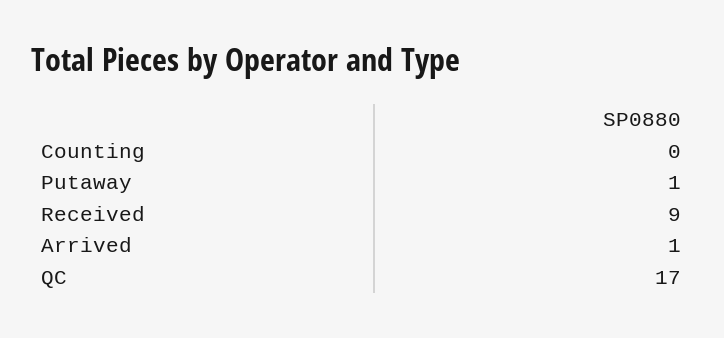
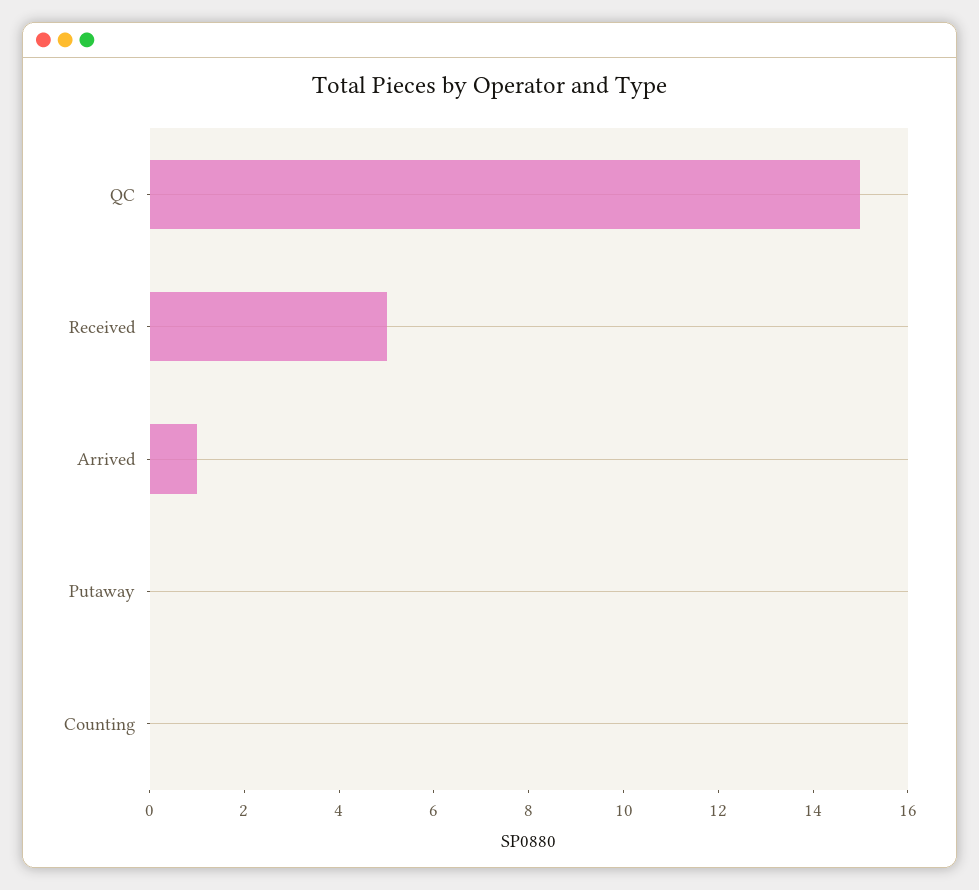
Putaway: 1 -> 0
Received: 9 -> 5
QC: 17 -> 15

